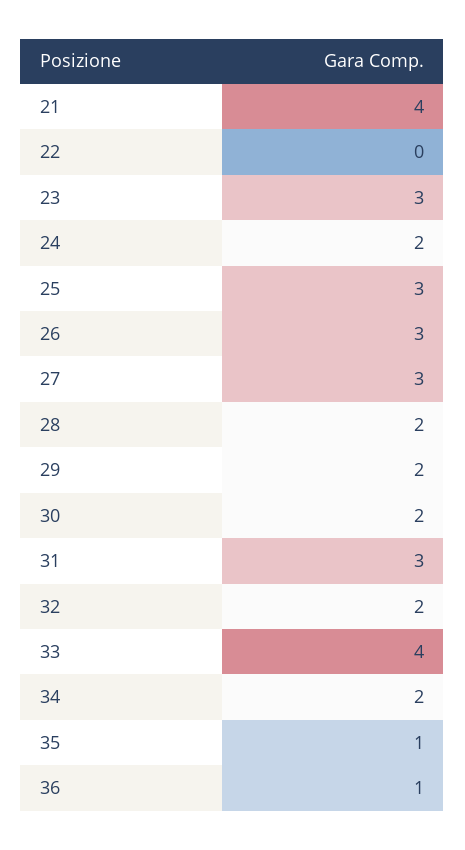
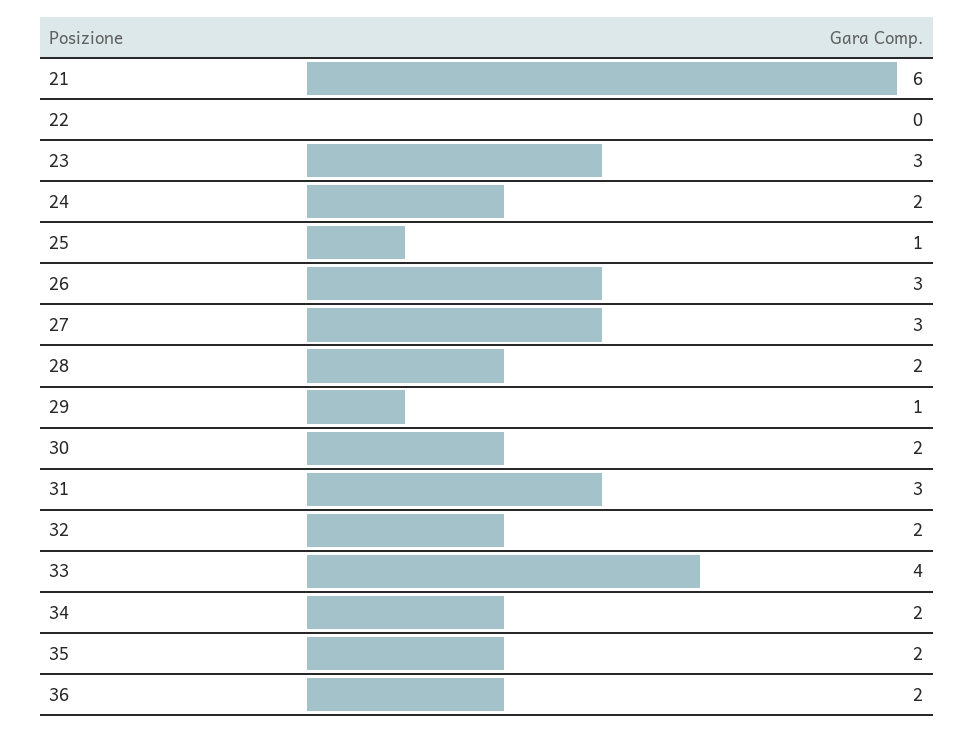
21: 4 -> 6
25: 3 -> 1
29: 2 -> 1
35: 1 -> 2
36: 1 -> 2

